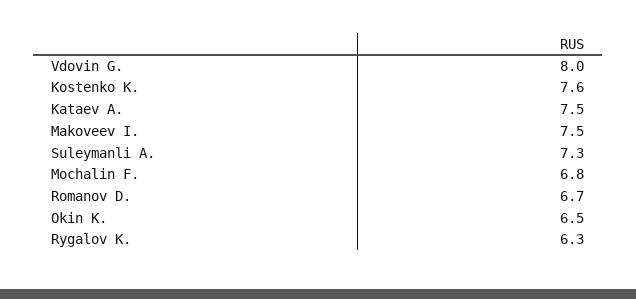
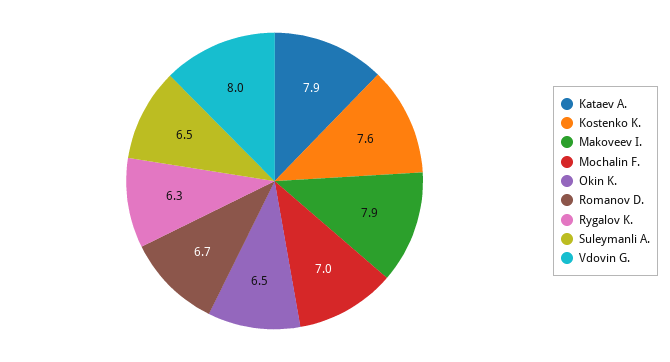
Kataev A.: 7.5 -> 7.9
Makoveev I.: 7.5 -> 7.9
Suleymanli A.: 7.3 -> 6.5
Mochalin F.: 6.8 -> 7

